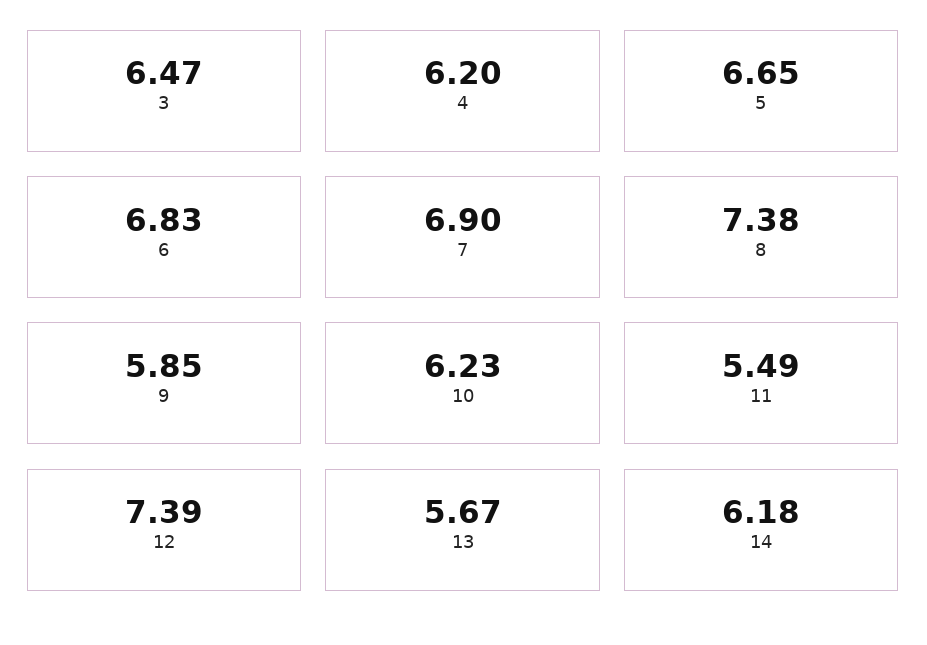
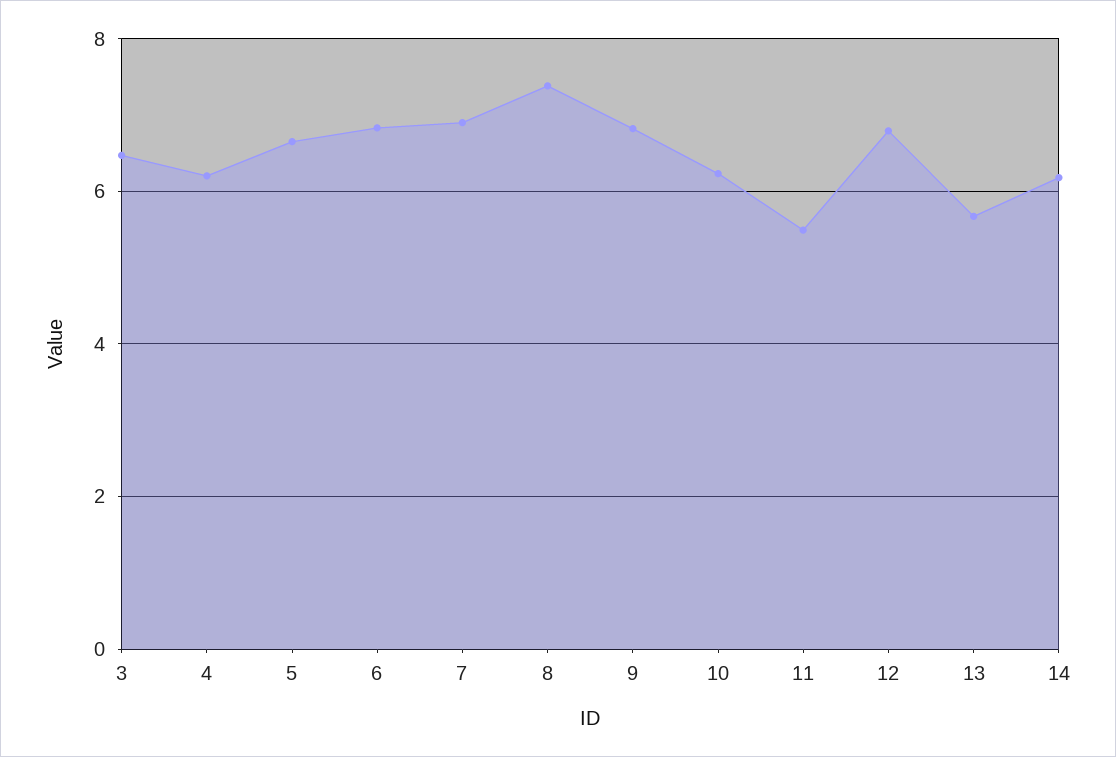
9: 5.85 -> 6.8
12: 7.39 -> 6.8

